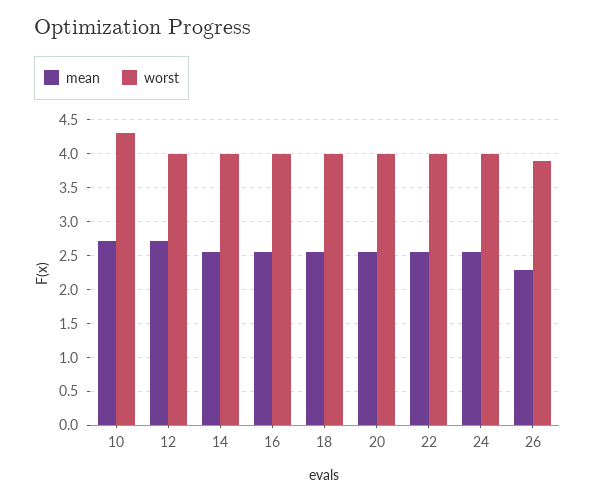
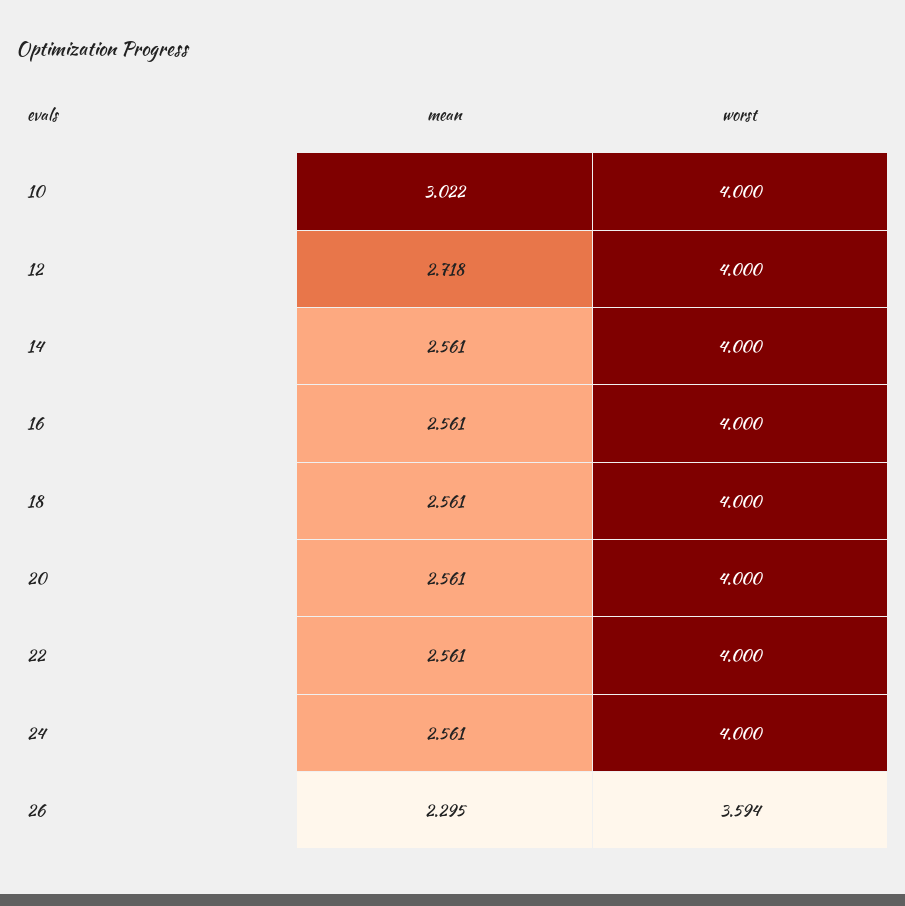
mean, 10: 2.7 -> 3.022
worst, 10: 4.3 -> 4
worst, 26: 3.9 -> 3.594

